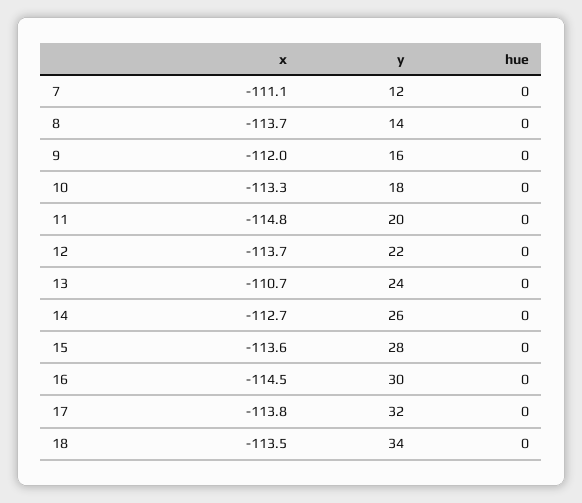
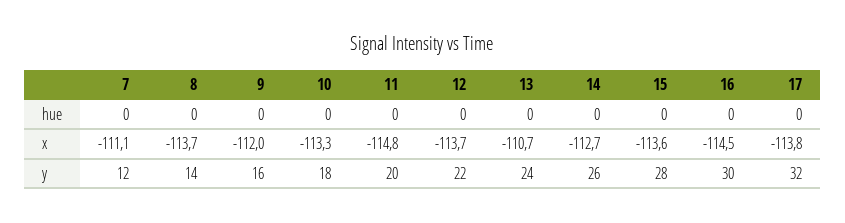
x, 18: -113.5 -> none
y, 18: 34 -> none
hue, 18: 0 -> none

